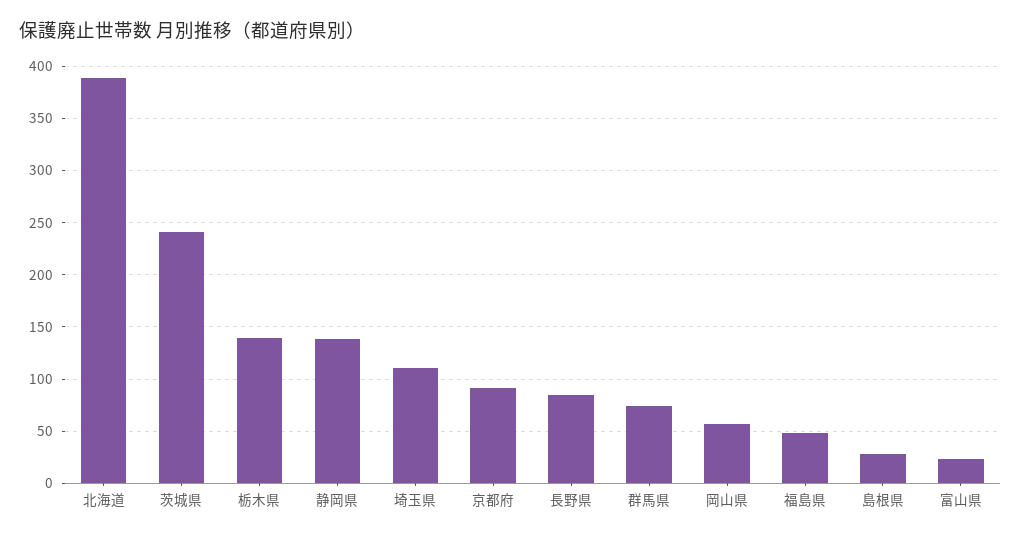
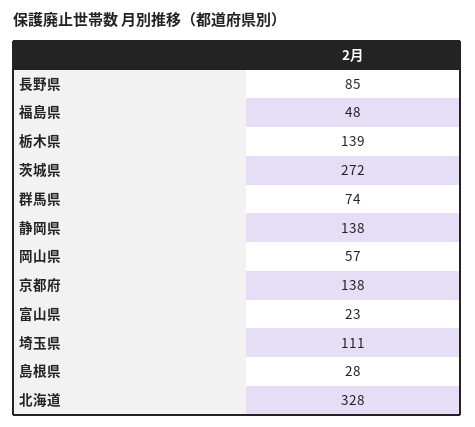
北海道: 390 -> 328
茨城県: 240 -> 272
京都府: 90 -> 138

